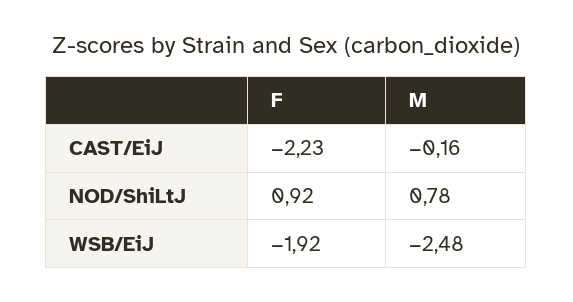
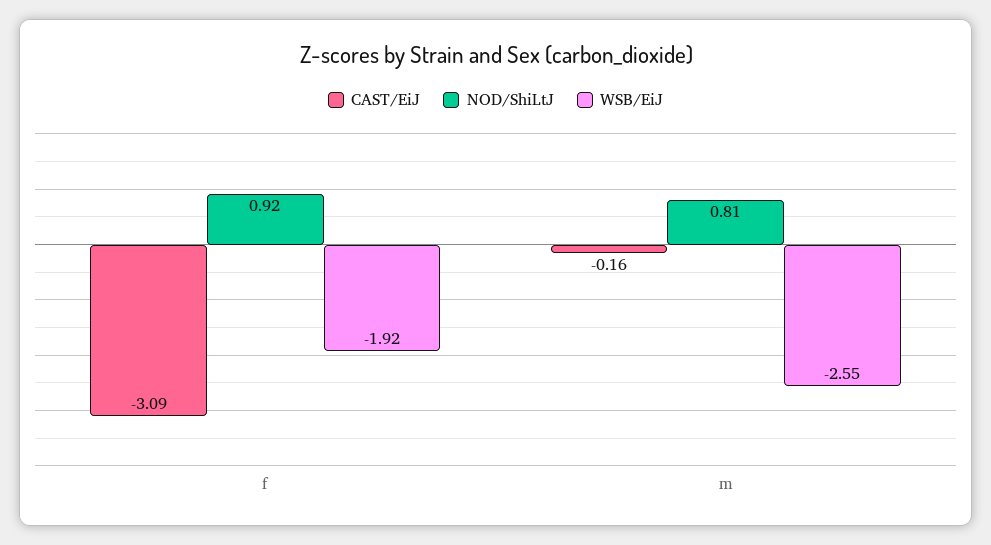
CAST/EiJ, F: -2.23 -> -3.09
NOD/ShiLtJ, M: 0.78 -> 0.81
WSB/EiJ, M: -2.48 -> -2.55

